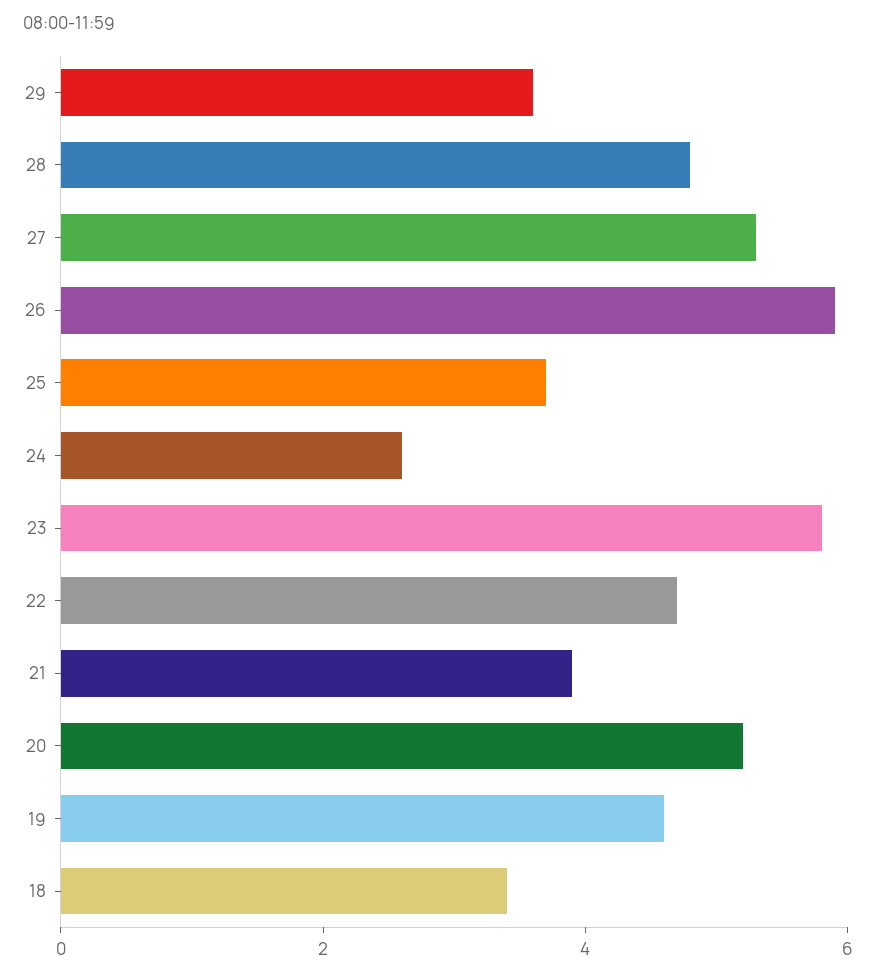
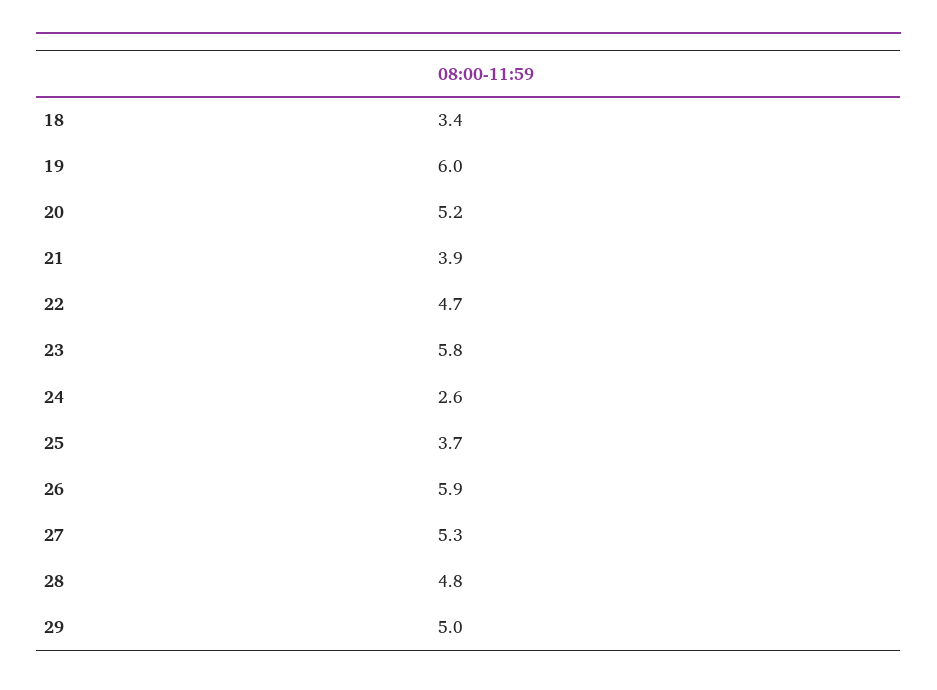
29: 3.5 -> 5
19: 4.5 -> 6

